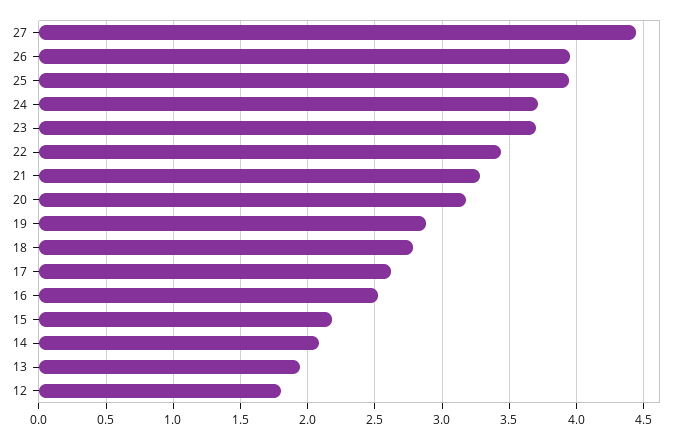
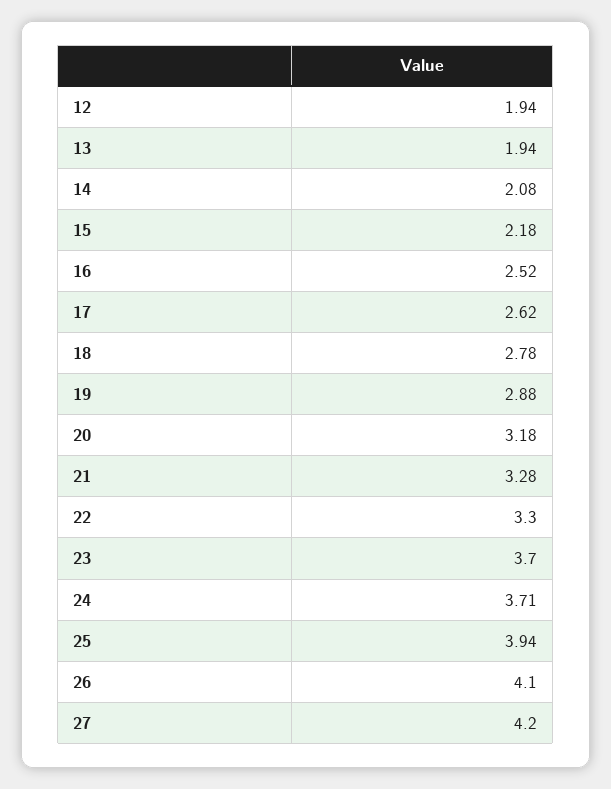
27: 4.45 -> 4.2
26: 3.95 -> 4.1
22: 3.45 -> 3.3
12: 1.8 -> 1.94

